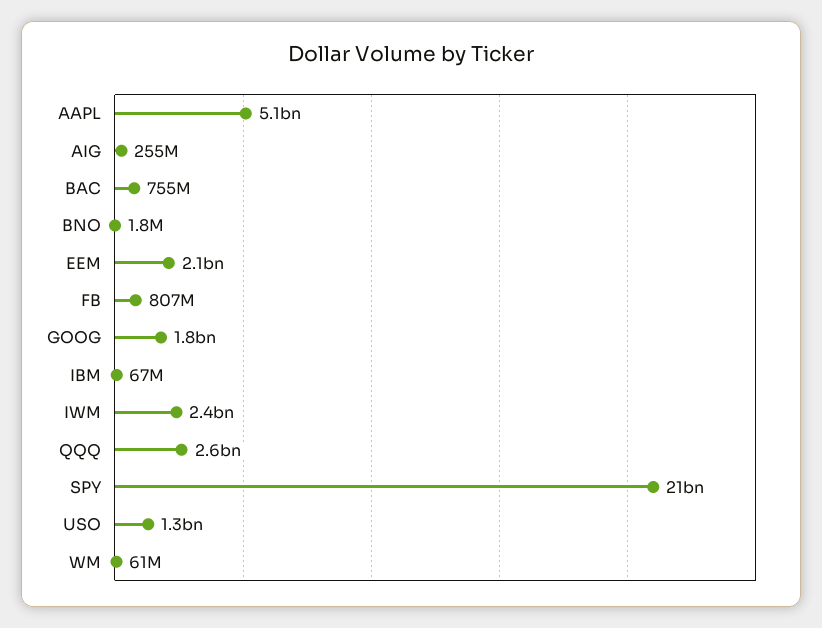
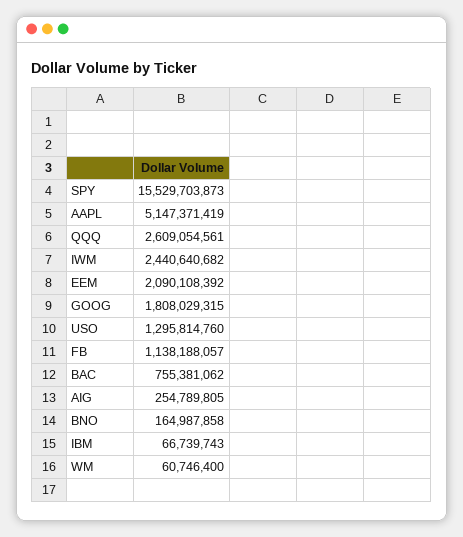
BNO: 1800000 -> 164987858
FB: 807000000 -> 1138188057
SPY: 21000000000 -> 15529703873

